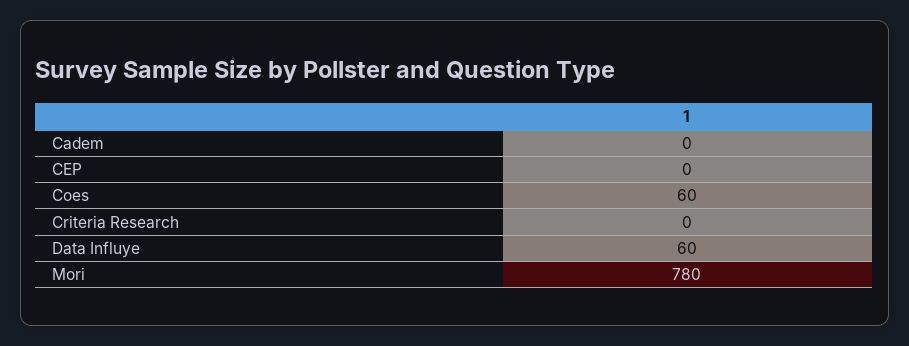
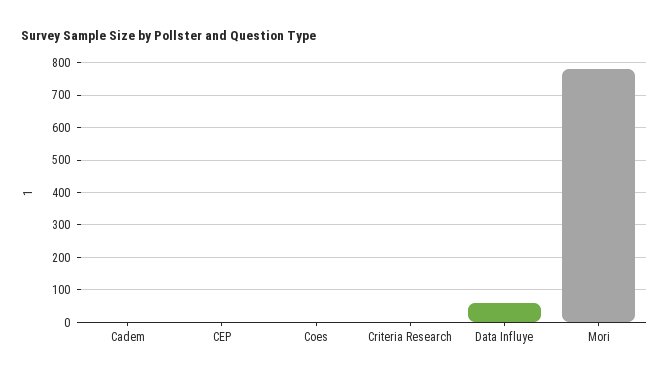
Coes: 60 -> 0

